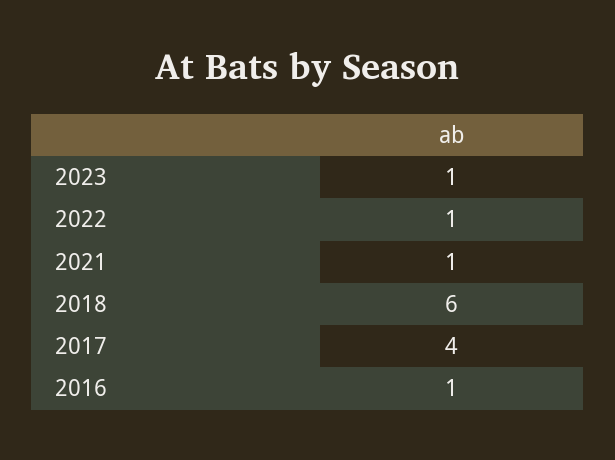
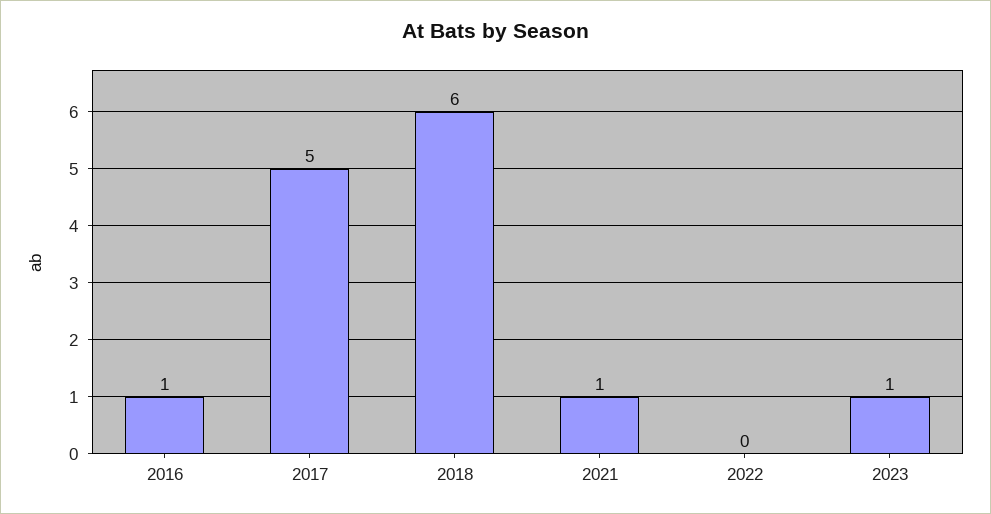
2022: 1 -> 0
2017: 4 -> 5

